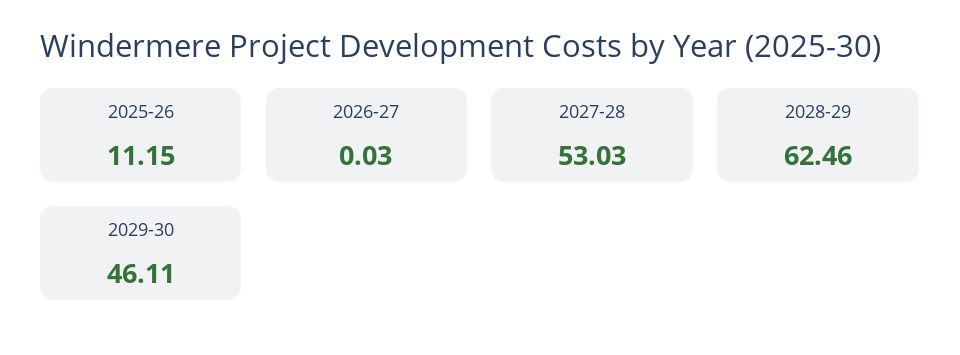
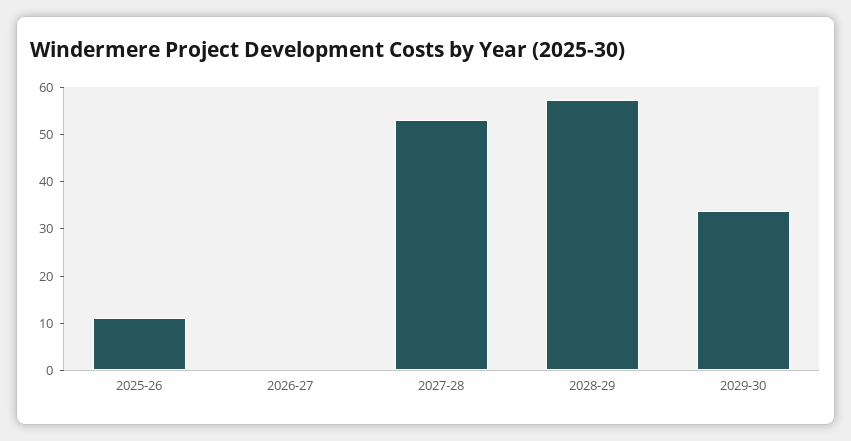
2028-29: 62.46 -> 58
2029-30: 46.11 -> 34

